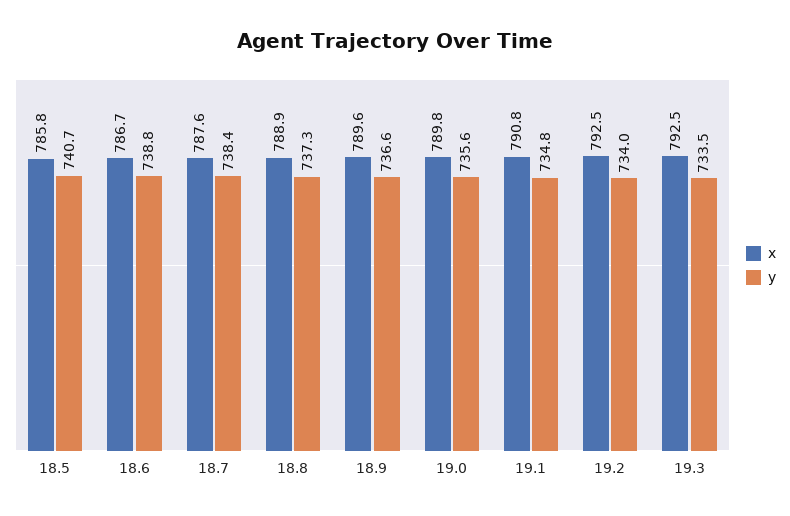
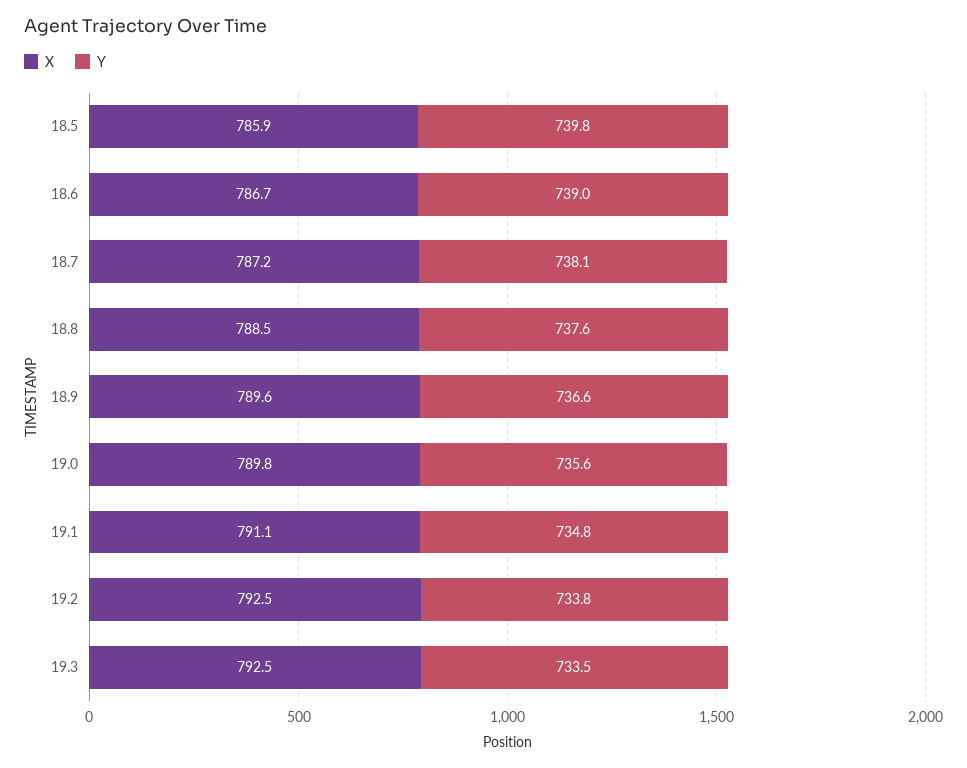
x, 18.5: 785.8 -> 785.9
y, 18.5: 740.7 -> 739.8
y, 18.6: 738.8 -> 739
x, 18.7: 787.6 -> 787.2
y, 18.7: 738.4 -> 738.1
x, 18.8: 788.9 -> 788.5
y, 18.8: 737.3 -> 737.6
x, 19.1: 790.8 -> 791.1
y, 19.2: 734 -> 733.8

